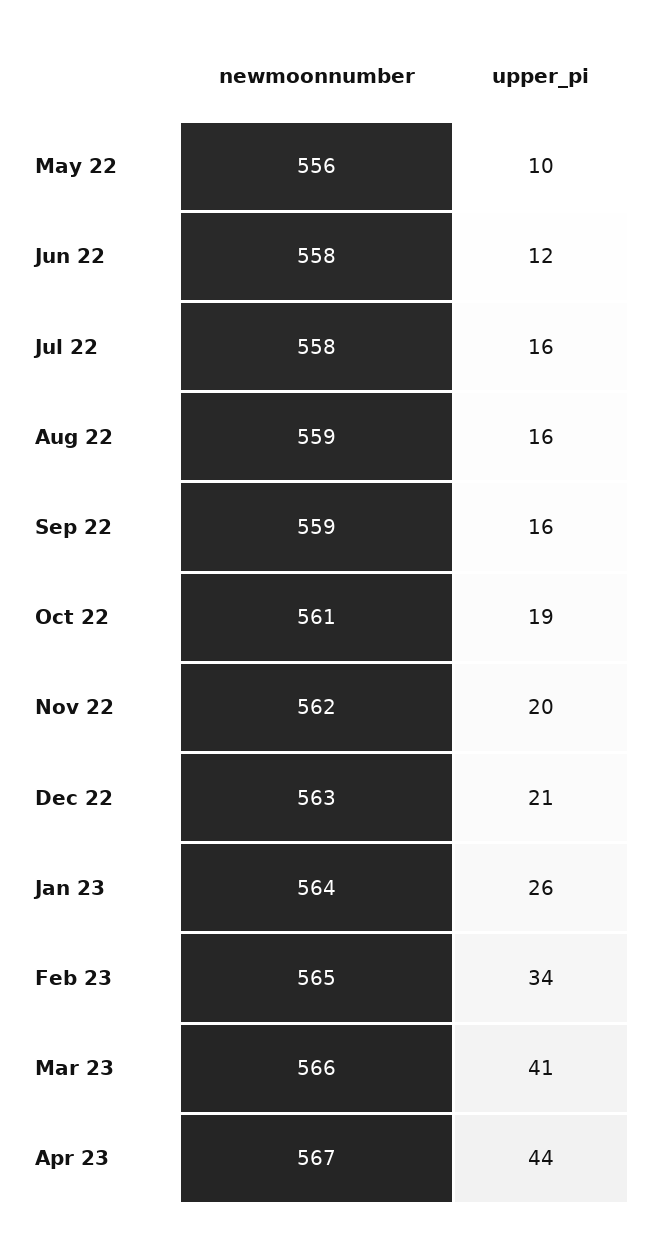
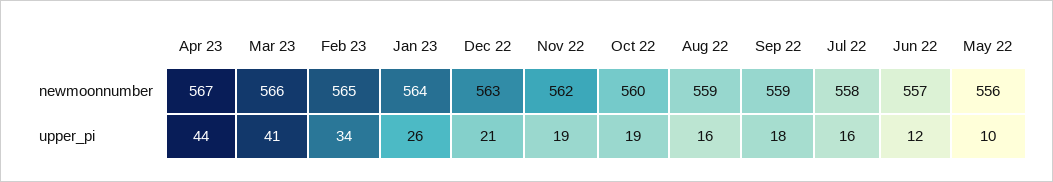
newmoonnumber, Jun 22: 558 -> 557
upper_pi, Sep 22: 16 -> 18
newmoonnumber, Oct 22: 561 -> 560
upper_pi, Nov 22: 20 -> 19

